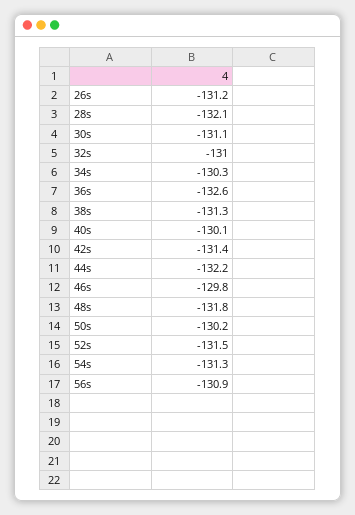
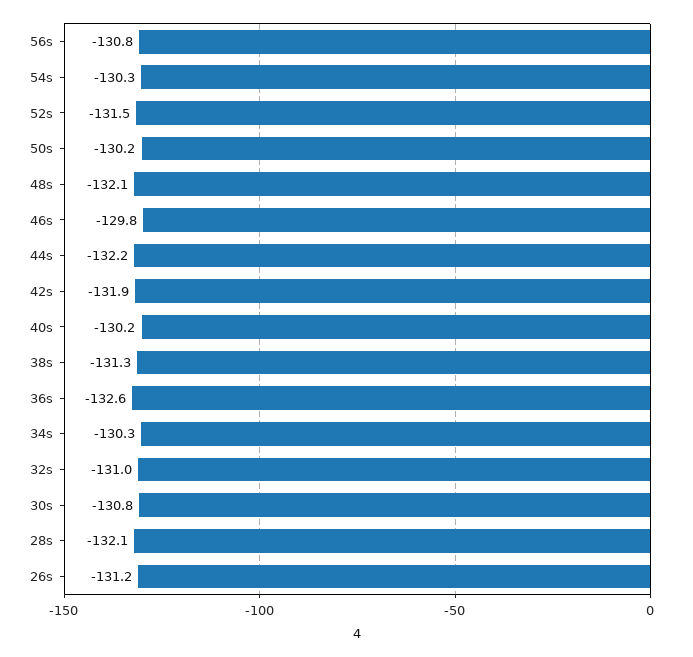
30s: -131.1 -> -130.8
40s: -130.1 -> -130.2
42s: -131.4 -> -131.9
48s: -131.8 -> -132.1
54s: -131.3 -> -130.3
56s: -130.9 -> -130.8

